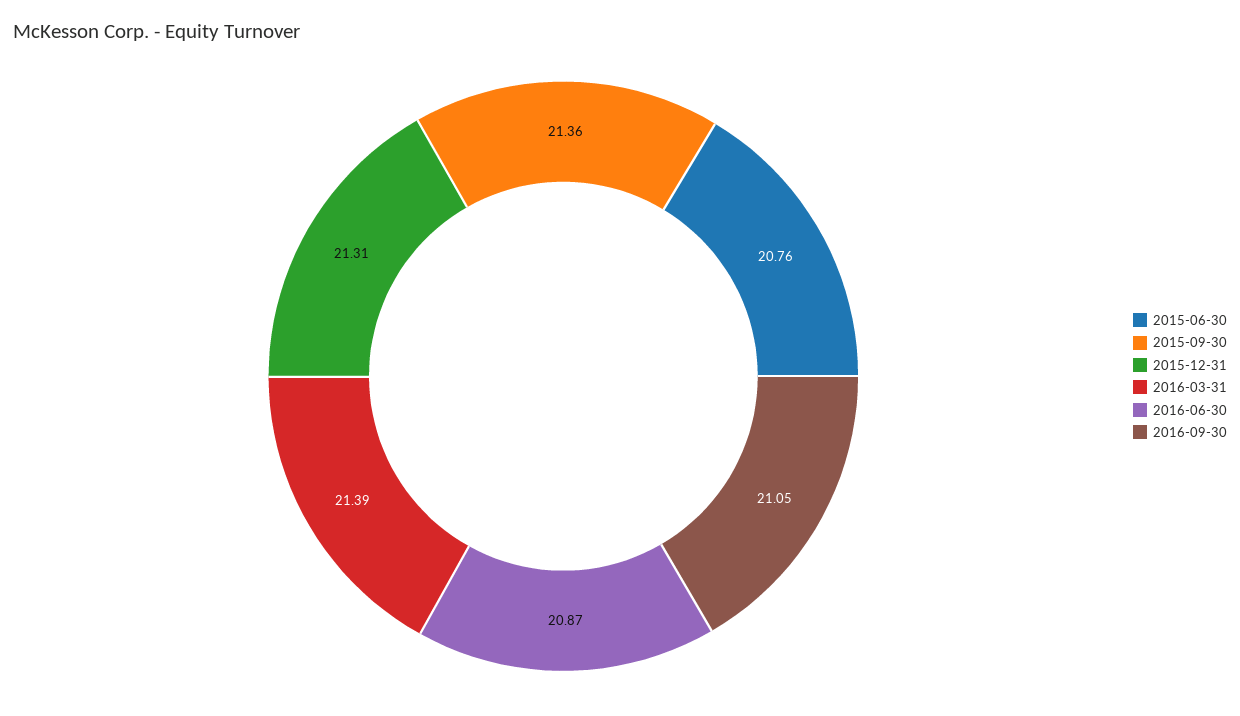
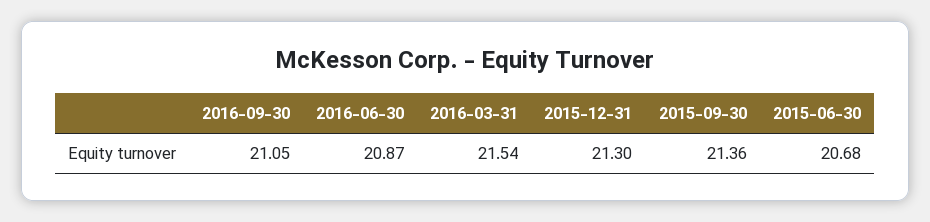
2015-06-30: 20.76 -> 20.68
2015-12-31: 21.31 -> 21.3
2016-03-31: 21.39 -> 21.54

